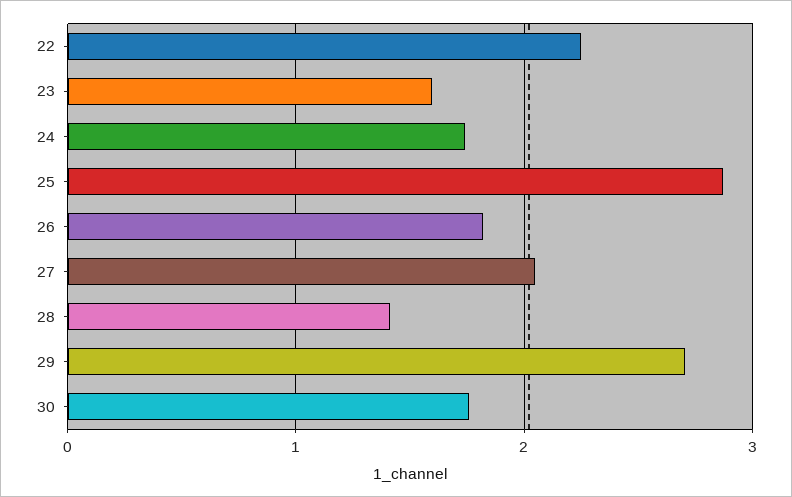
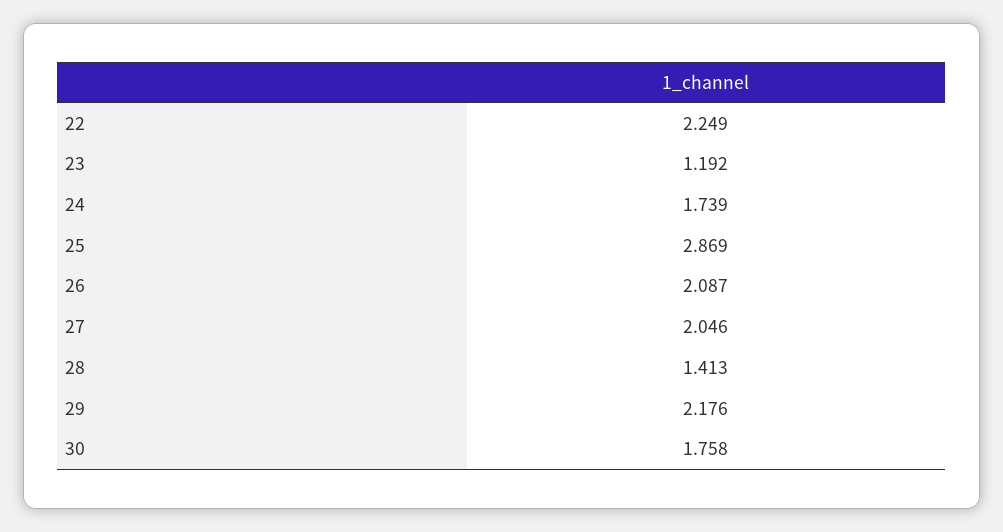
23: 1.6 -> 1.192
26: 1.8 -> 2.087
29: 2.7 -> 2.176

